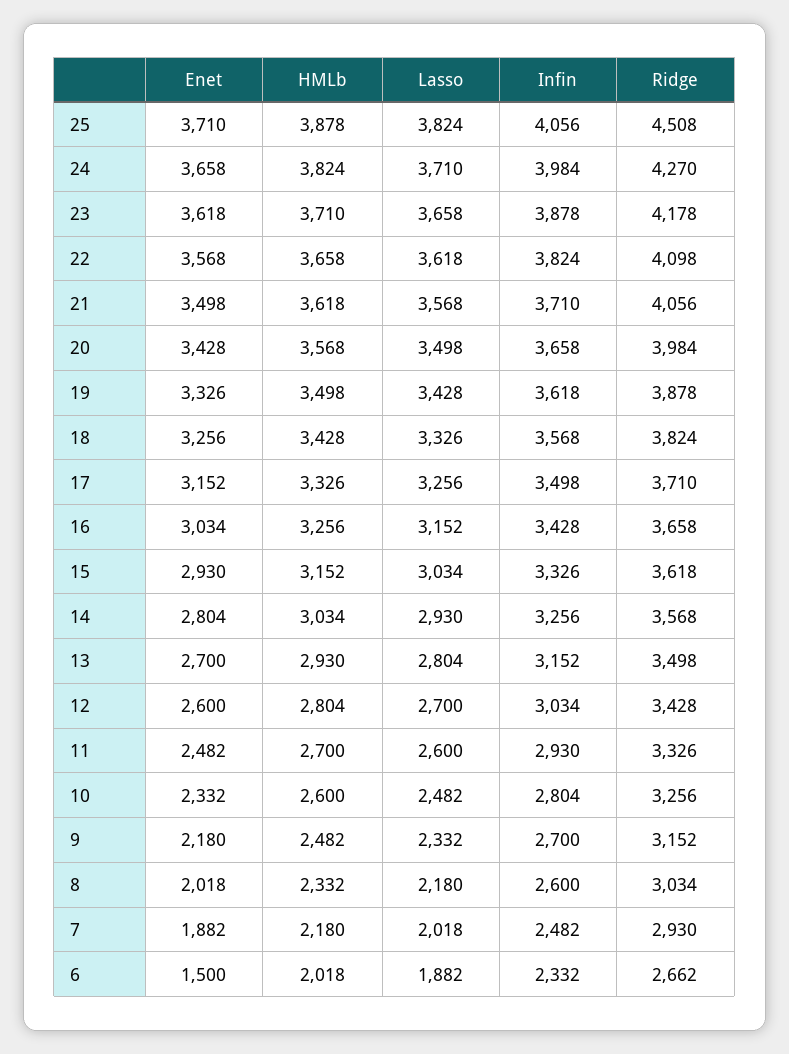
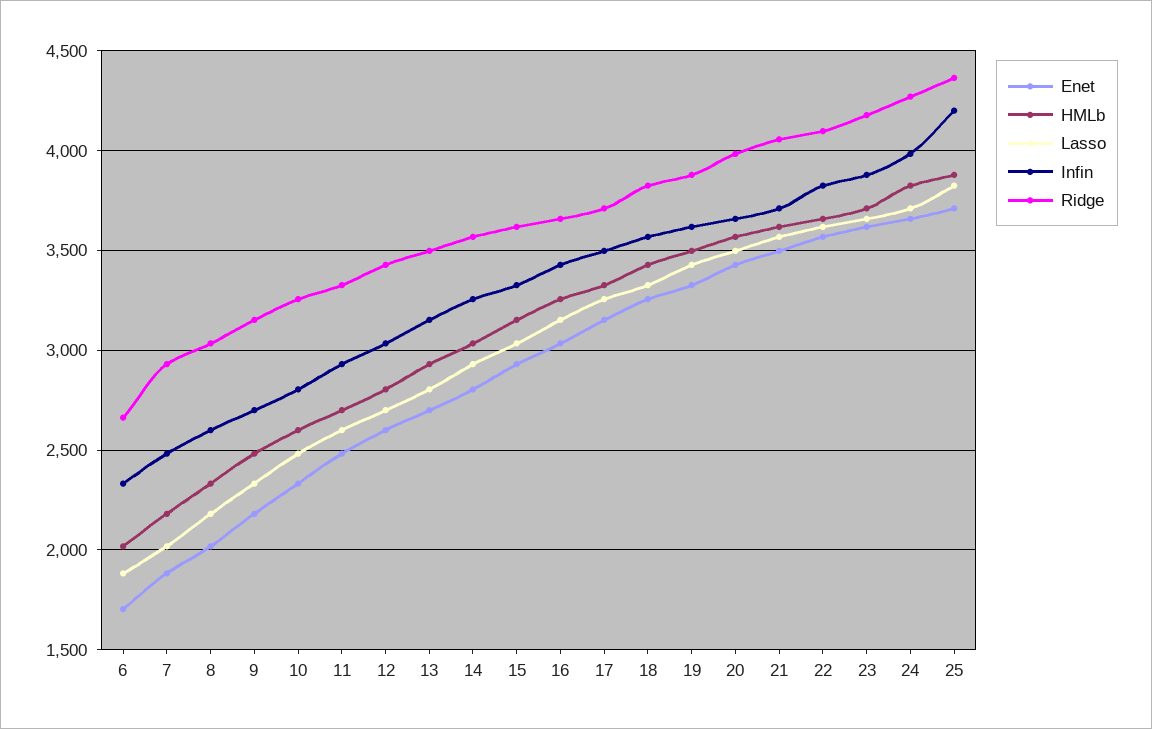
Infin, 25: 4056 -> 4200
Ridge, 25: 4508 -> 4350
Enet, 6: 1500 -> 1700

